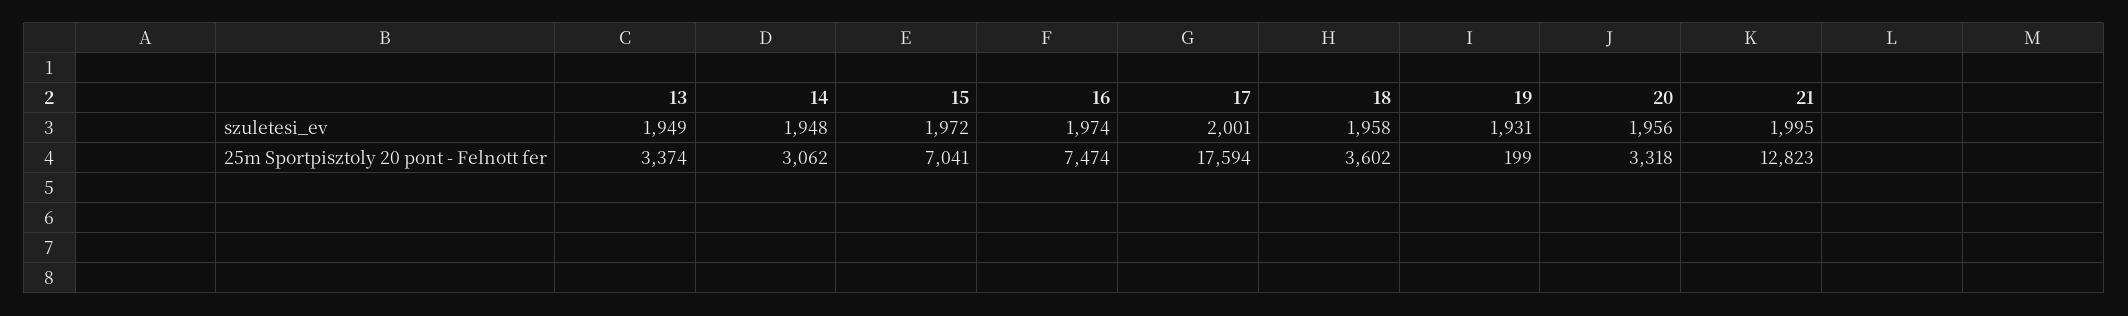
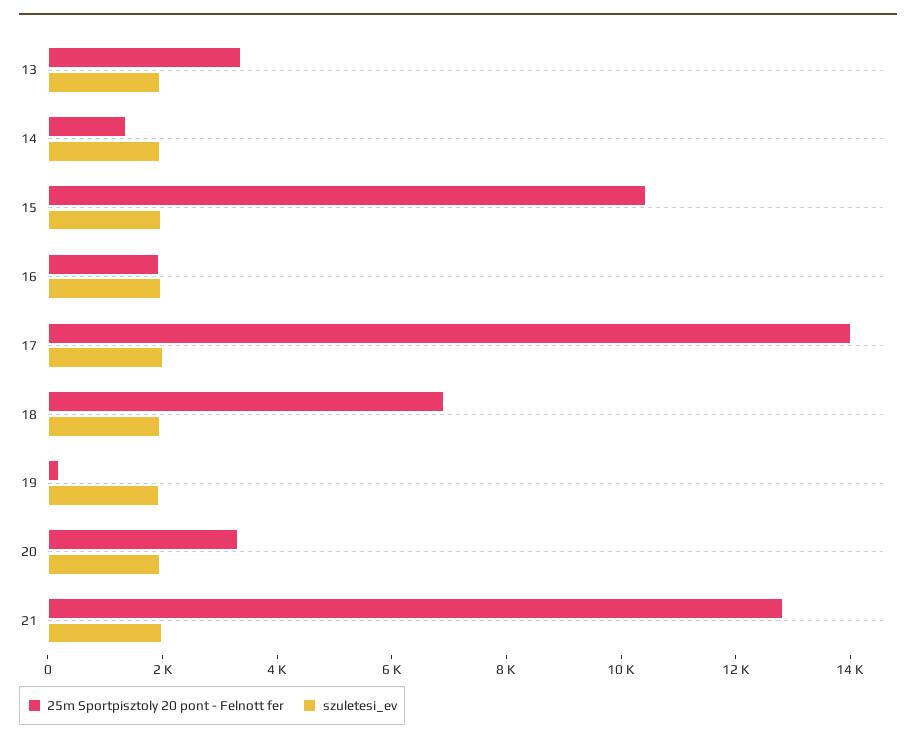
25m Sportpisztoly 20 pont - Felnott fer, 14: 3062 -> 1500
25m Sportpisztoly 20 pont - Felnott fer, 15: 7041 -> 10500
25m Sportpisztoly 20 pont - Felnott fer, 16: 7474 -> 2000
25m Sportpisztoly 20 pont - Felnott fer, 17: 17594 -> 14000
25m Sportpisztoly 20 pont - Felnott fer, 18: 3602 -> 7000

